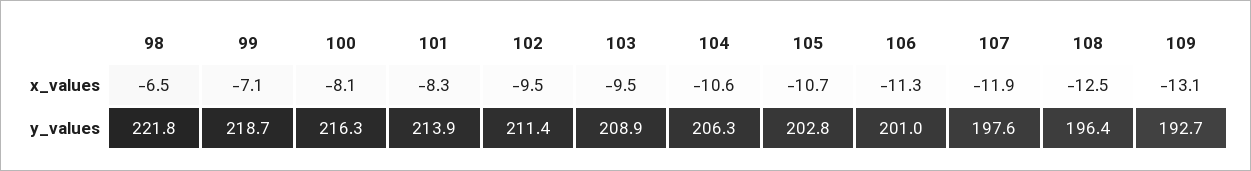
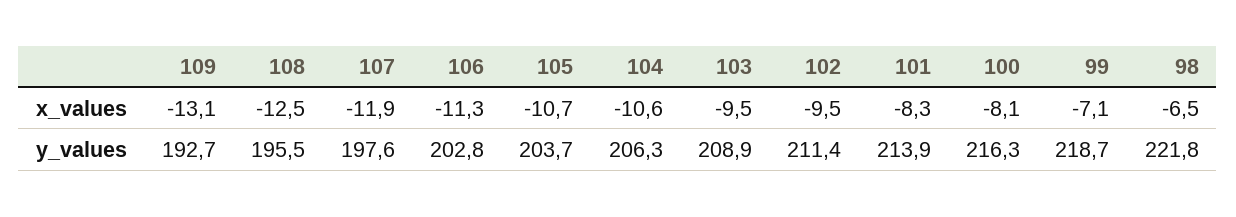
105, y_values: 202.8 -> 203.7
106, y_values: 201 -> 202.8
108, y_values: 196.4 -> 195.5

